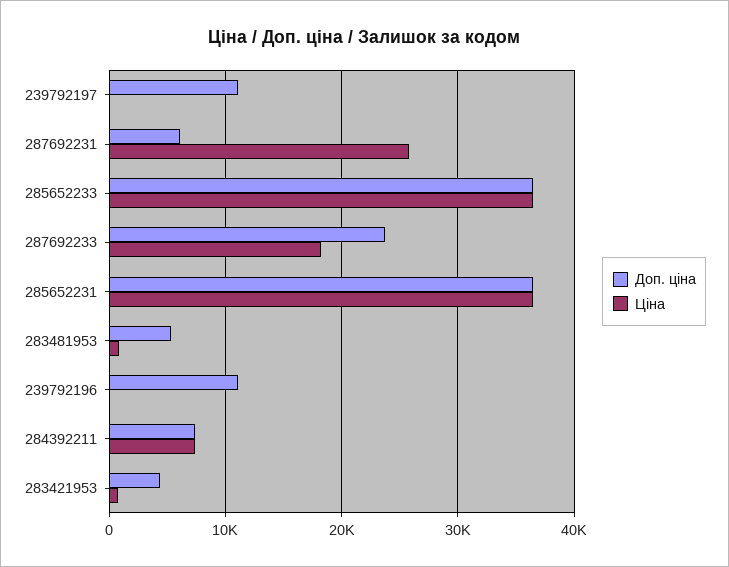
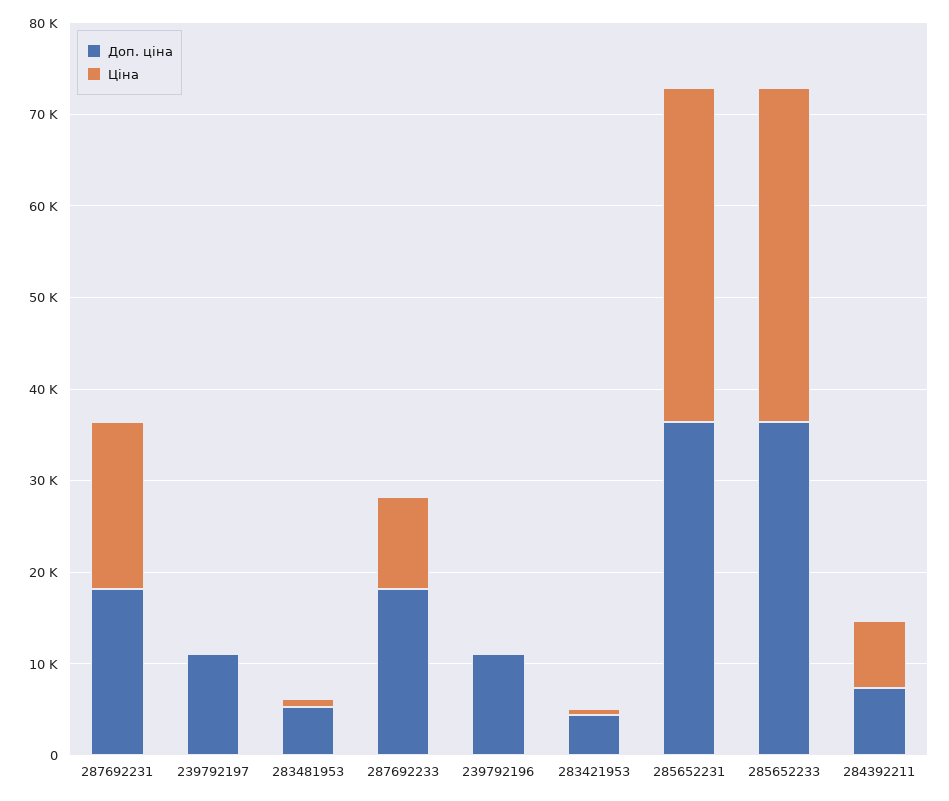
Доп. ціна, 287692231: 6000 -> 18000
Ціна, 287692231: 26000 -> 18000
Доп. ціна, 287692233: 24000 -> 18000
Ціна, 287692233: 18000 -> 10000

